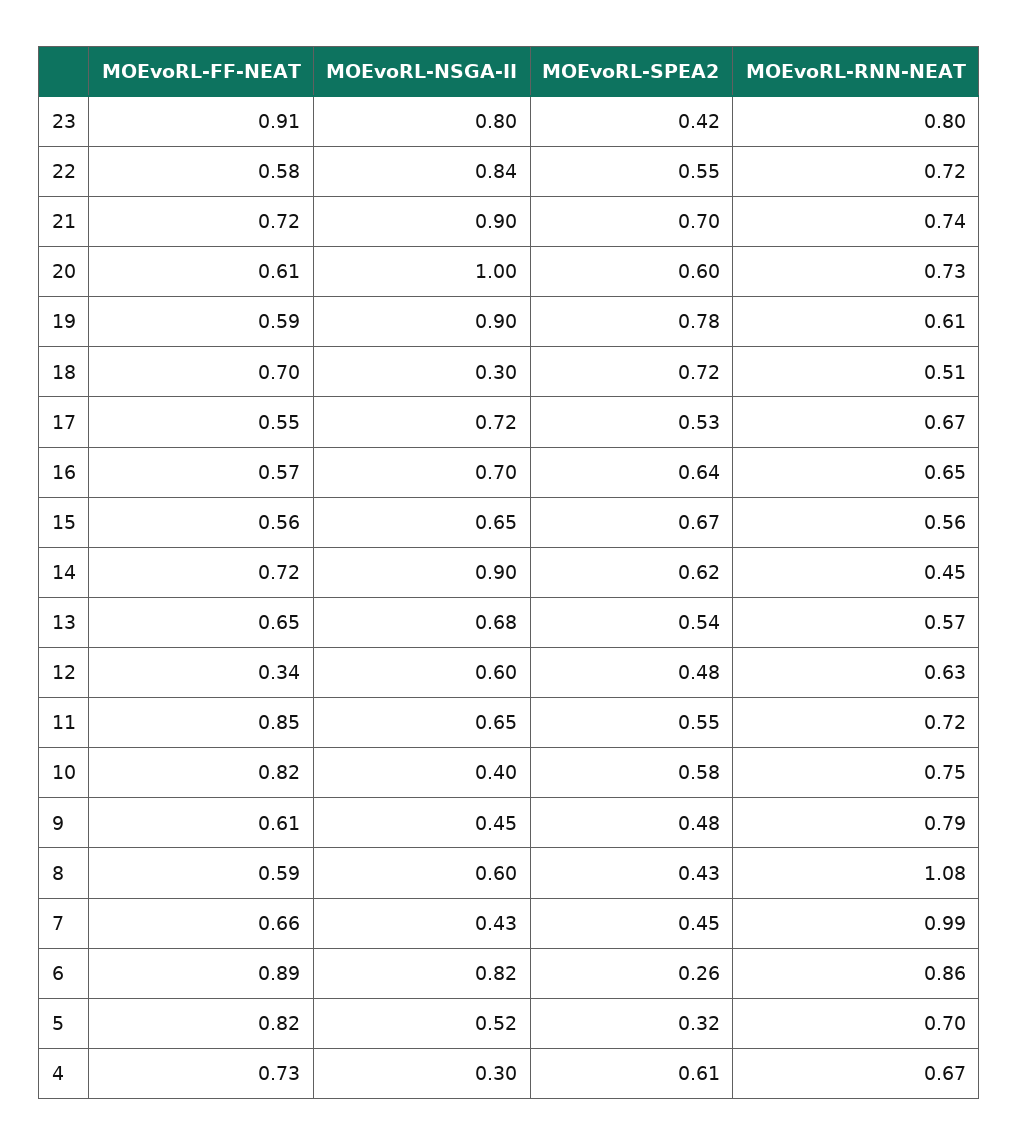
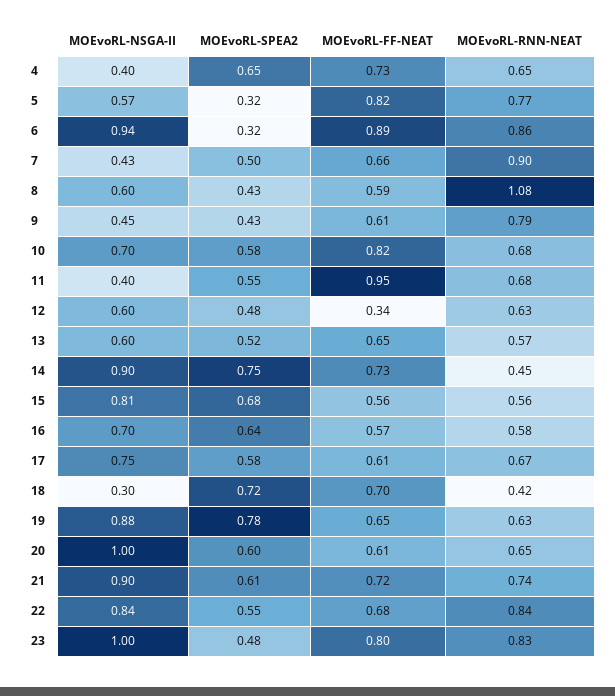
MOEvoRL-FF-NEAT, 23: 0.91 -> 0.8
MOEvoRL-NSGA-II, 23: 0.8 -> 1
MOEvoRL-SPEA2, 23: 0.42 -> 0.48
MOEvoRL-RNN-NEAT, 23: 0.8 -> 0.83
MOEvoRL-FF-NEAT, 22: 0.58 -> 0.68
MOEvoRL-RNN-NEAT, 22: 0.72 -> 0.84
MOEvoRL-SPEA2, 21: 0.7 -> 0.61
MOEvoRL-RNN-NEAT, 20: 0.73 -> 0.65
MOEvoRL-FF-NEAT, 19: 0.59 -> 0.65
MOEvoRL-NSGA-II, 19: 0.9 -> 0.88
MOEvoRL-RNN-NEAT, 19: 0.61 -> 0.63
MOEvoRL-RNN-NEAT, 18: 0.51 -> 0.42
MOEvoRL-FF-NEAT, 17: 0.55 -> 0.61
MOEvoRL-NSGA-II, 17: 0.72 -> 0.75
MOEvoRL-SPEA2, 17: 0.53 -> 0.58
MOEvoRL-RNN-NEAT, 16: 0.65 -> 0.58
MOEvoRL-NSGA-II, 15: 0.65 -> 0.81
MOEvoRL-SPEA2, 15: 0.67 -> 0.68
MOEvoRL-FF-NEAT, 14: 0.72 -> 0.73
MOEvoRL-SPEA2, 14: 0.62 -> 0.75
MOEvoRL-NSGA-II, 13: 0.68 -> 0.6
MOEvoRL-SPEA2, 13: 0.54 -> 0.52
MOEvoRL-FF-NEAT, 11: 0.85 -> 0.95
MOEvoRL-NSGA-II, 11: 0.65 -> 0.4
MOEvoRL-RNN-NEAT, 11: 0.72 -> 0.68
MOEvoRL-NSGA-II, 10: 0.4 -> 0.7
MOEvoRL-RNN-NEAT, 10: 0.75 -> 0.68
MOEvoRL-SPEA2, 9: 0.48 -> 0.43
MOEvoRL-SPEA2, 7: 0.45 -> 0.5
MOEvoRL-RNN-NEAT, 7: 0.99 -> 0.9
MOEvoRL-NSGA-II, 6: 0.82 -> 0.94
MOEvoRL-SPEA2, 6: 0.26 -> 0.32
MOEvoRL-NSGA-II, 5: 0.52 -> 0.57
MOEvoRL-RNN-NEAT, 5: 0.7 -> 0.77
MOEvoRL-NSGA-II, 4: 0.3 -> 0.4
MOEvoRL-SPEA2, 4: 0.61 -> 0.65
MOEvoRL-RNN-NEAT, 4: 0.67 -> 0.65

